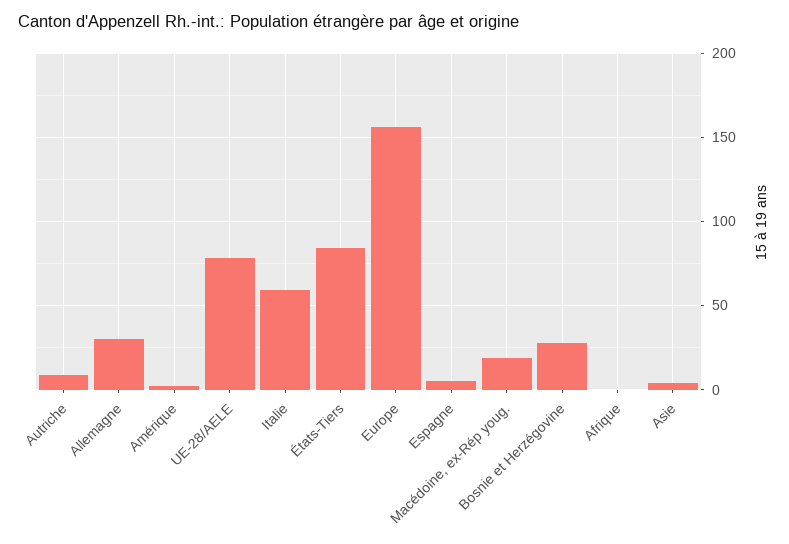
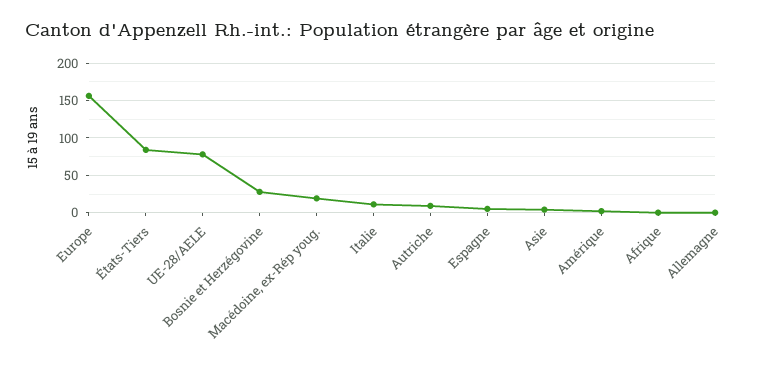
Allemagne: 30 -> 0
Italie: 60 -> 10

